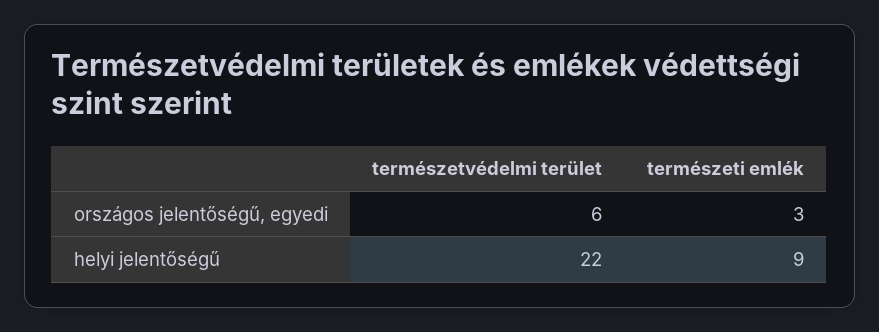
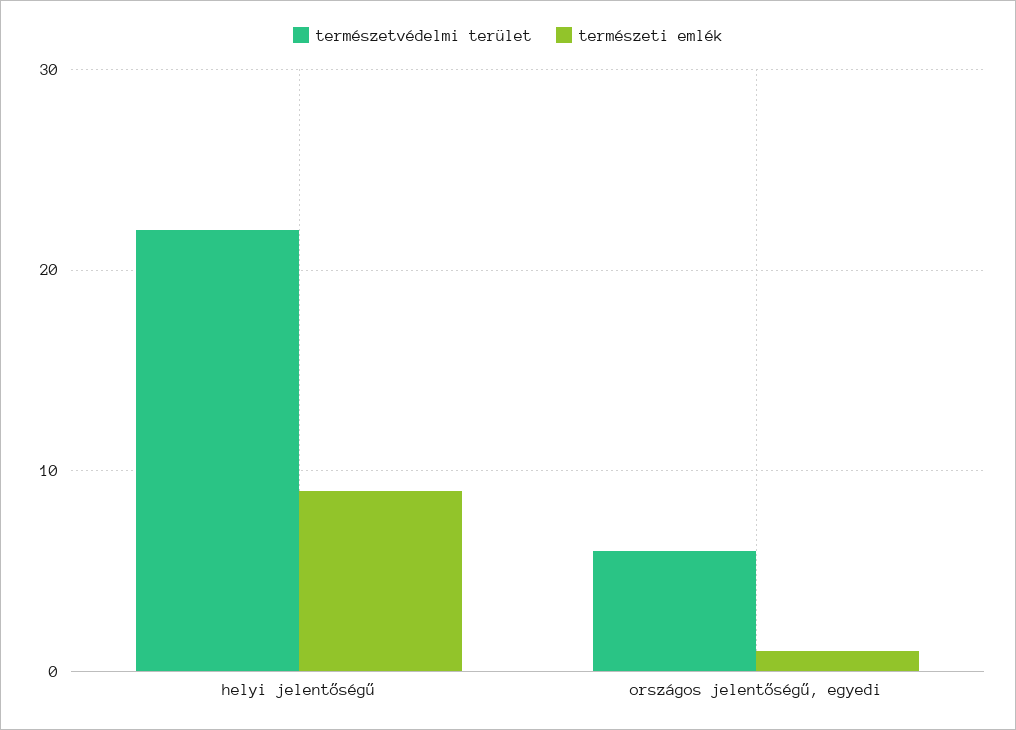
természeti emlék, országos jelentőségű, egyedi: 3 -> 1

